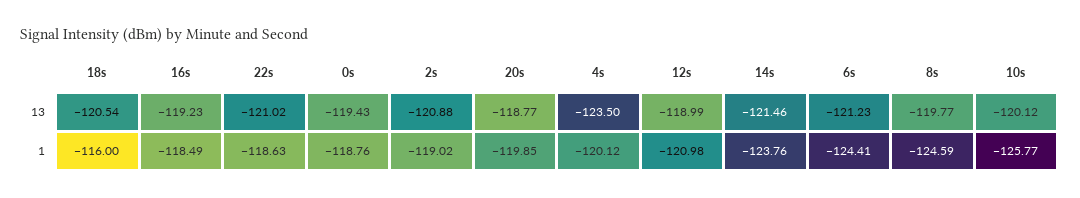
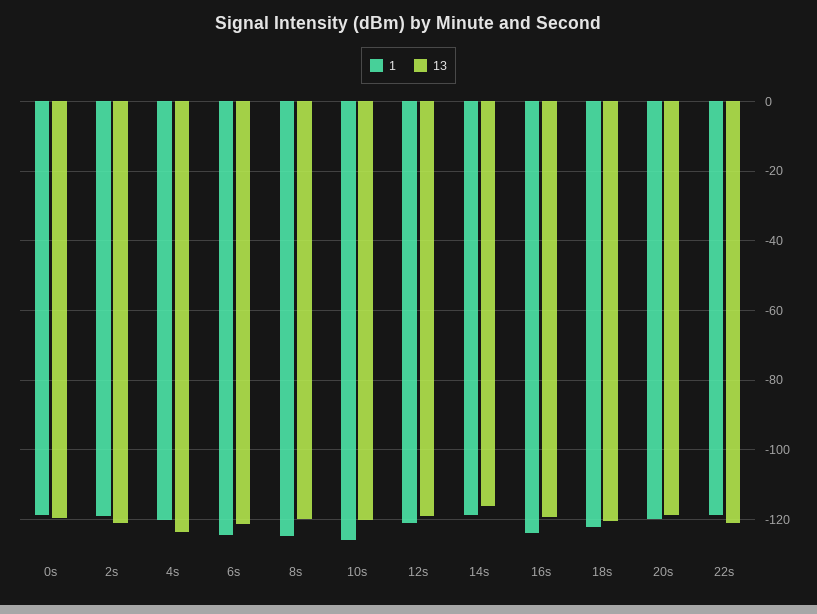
13, 14s: -121.46 -> -116
1, 18s: -116 -> -122
1, 16s: -118.49 -> -124
1, 14s: -123.76 -> -118

